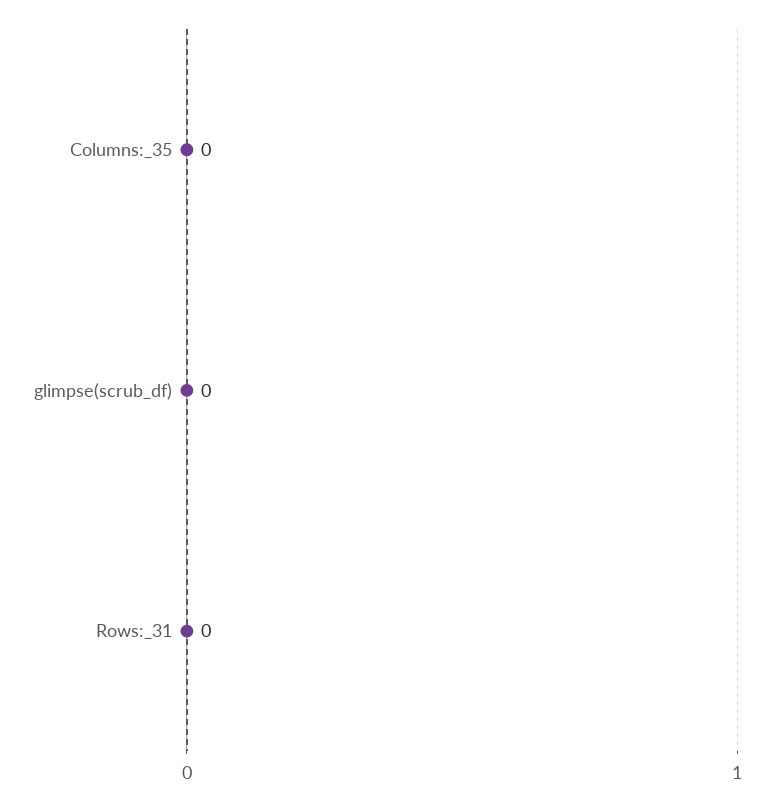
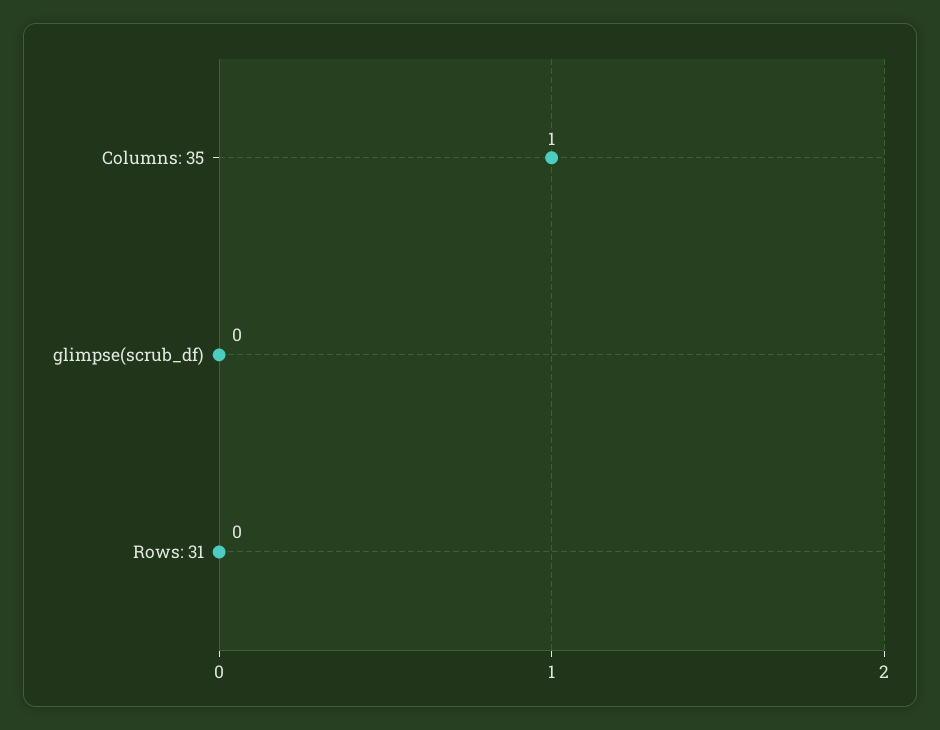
Columns:_35: 0 -> 1

